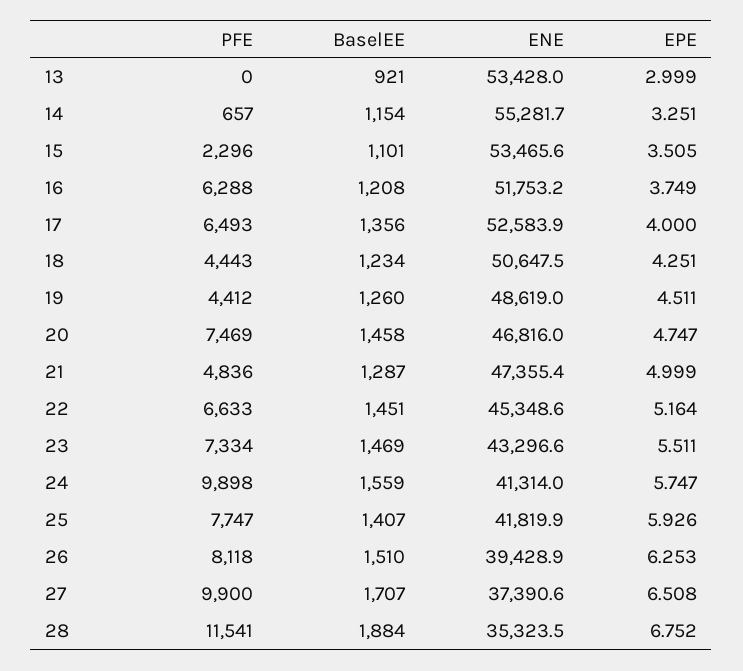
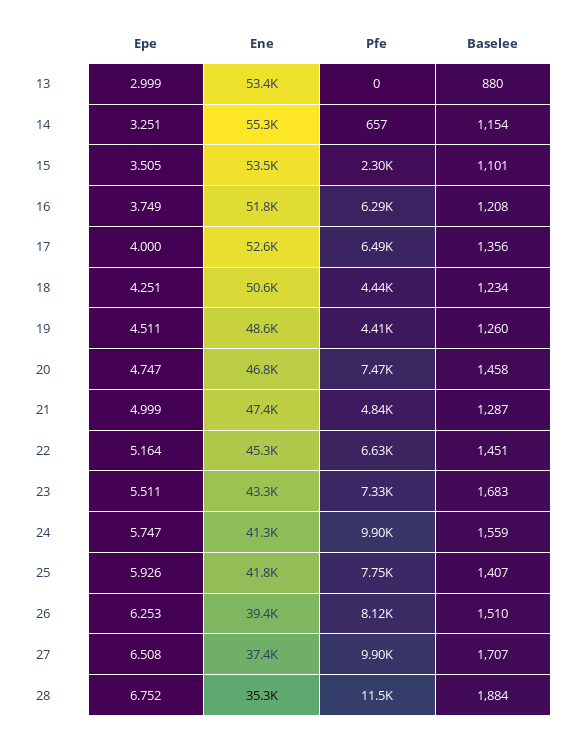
BaselEE, 13: 921 -> 880
BaselEE, 23: 1469 -> 1683

